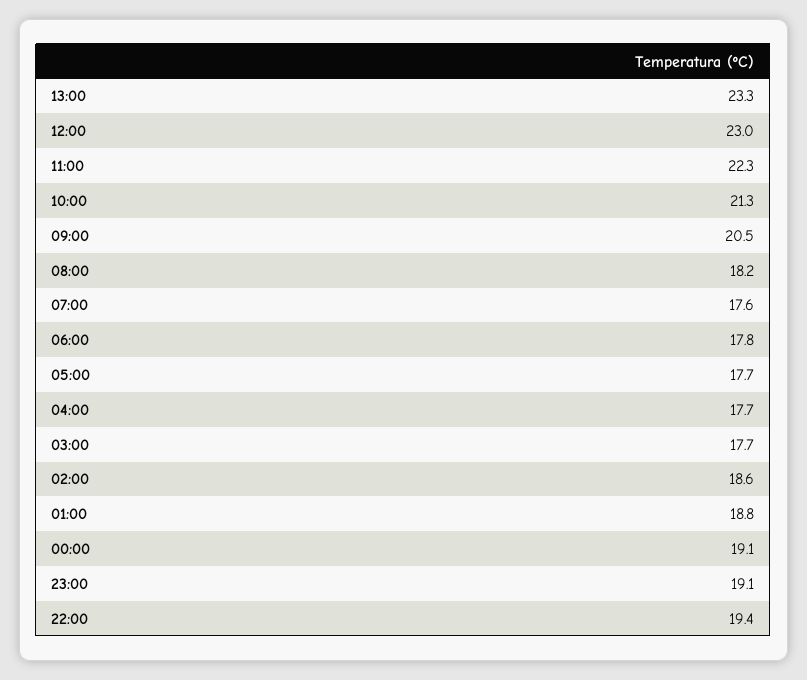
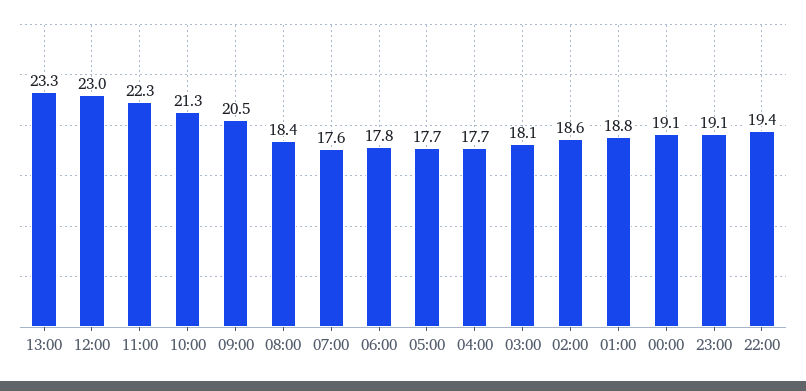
08:00: 18.2 -> 18.4
03:00: 17.7 -> 18.1

